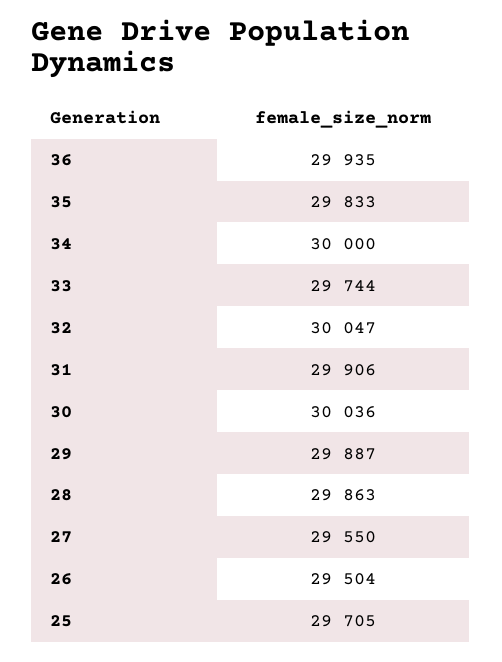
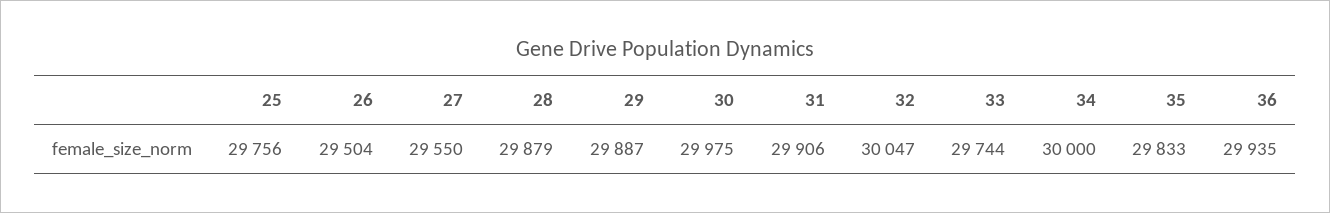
30: 30036 -> 29975
28: 29863 -> 29879
25: 29705 -> 29756

